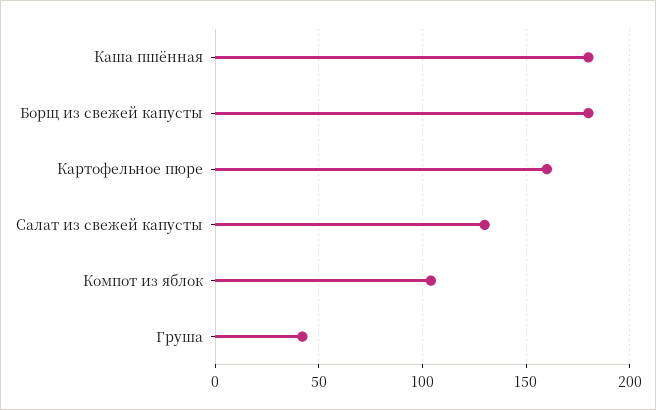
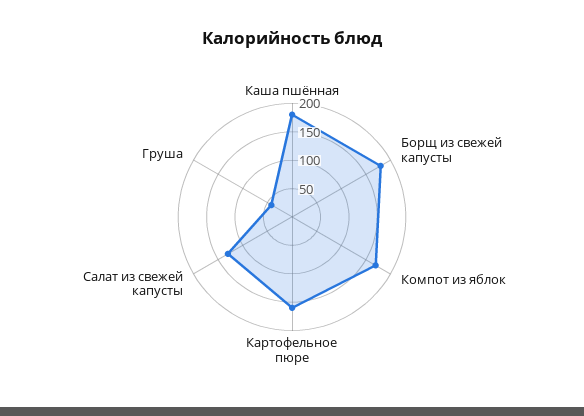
Компот из яблок: 105 -> 175

